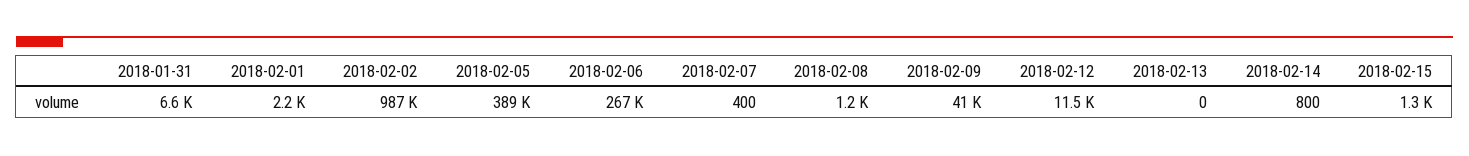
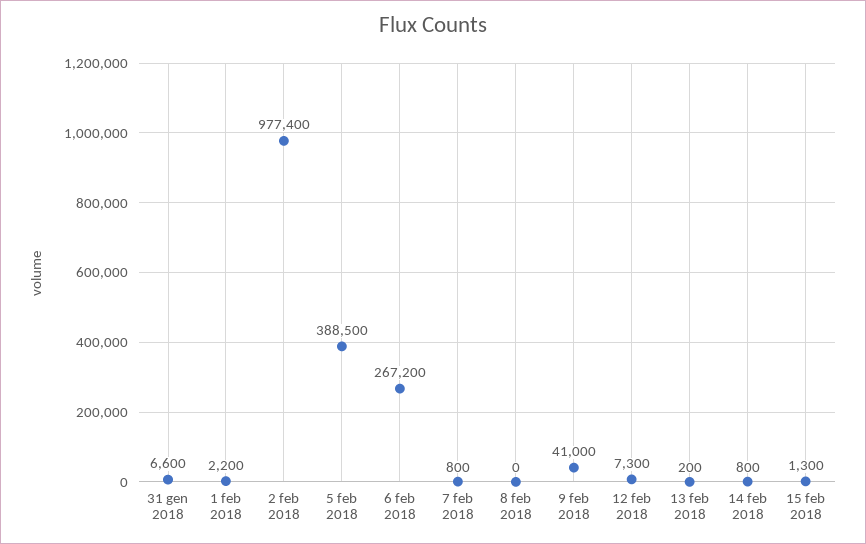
2018-02-02: 987000 -> 977400
2018-02-07: 400 -> 800
2018-02-08: 1200 -> 0
2018-02-12: 11500 -> 7300
2018-02-13: 0 -> 200

